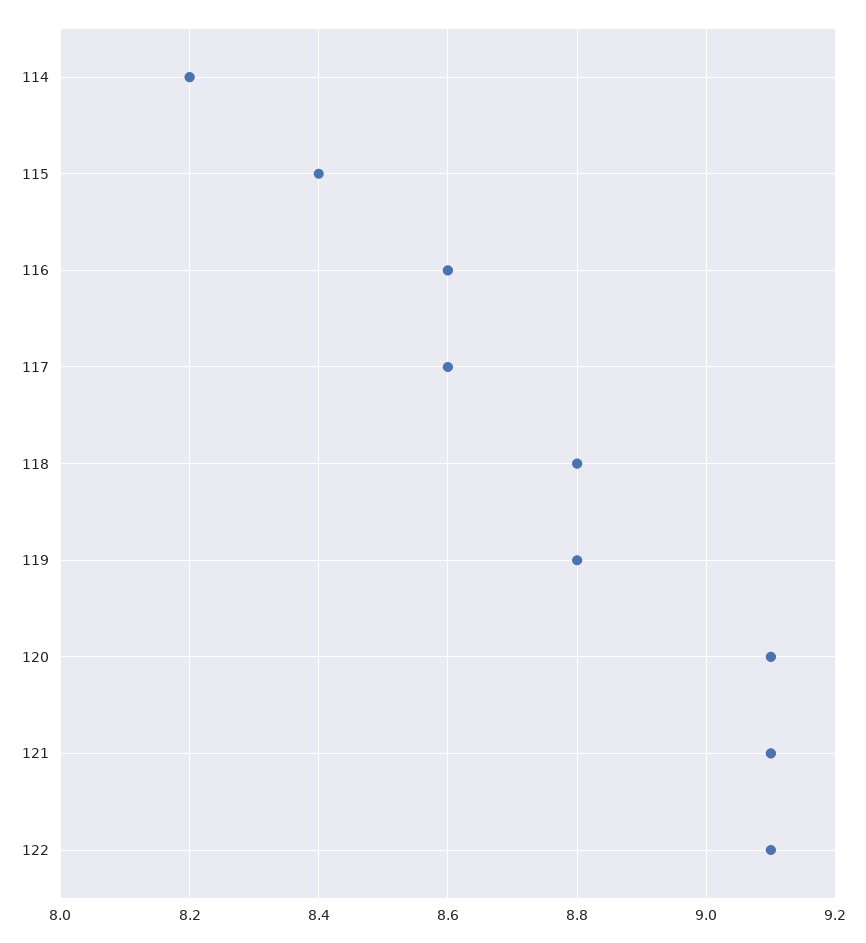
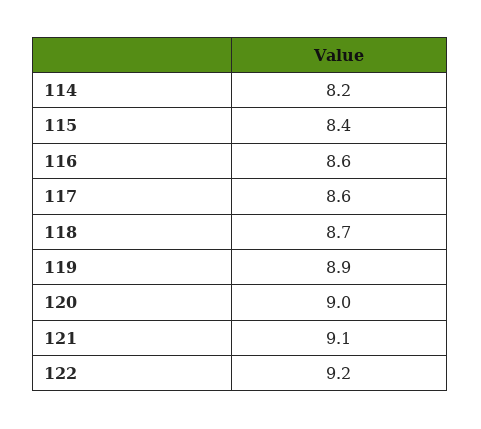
118: 8.8 -> 8.7
119: 8.8 -> 8.9
120: 9.1 -> 9
122: 9.1 -> 9.2

